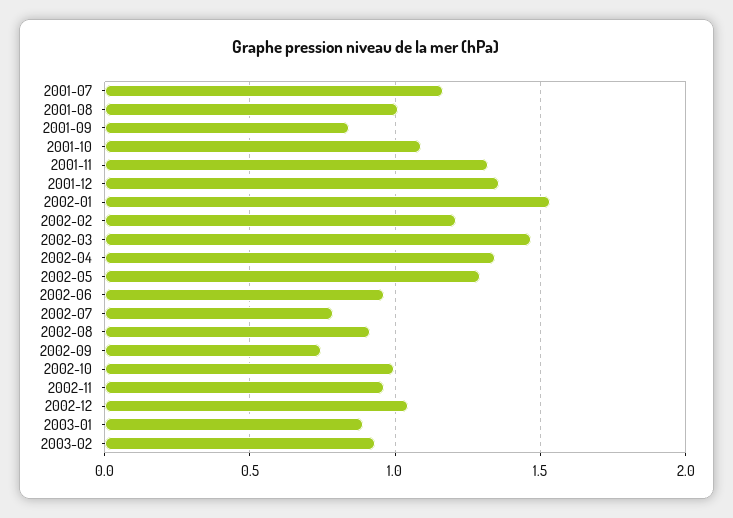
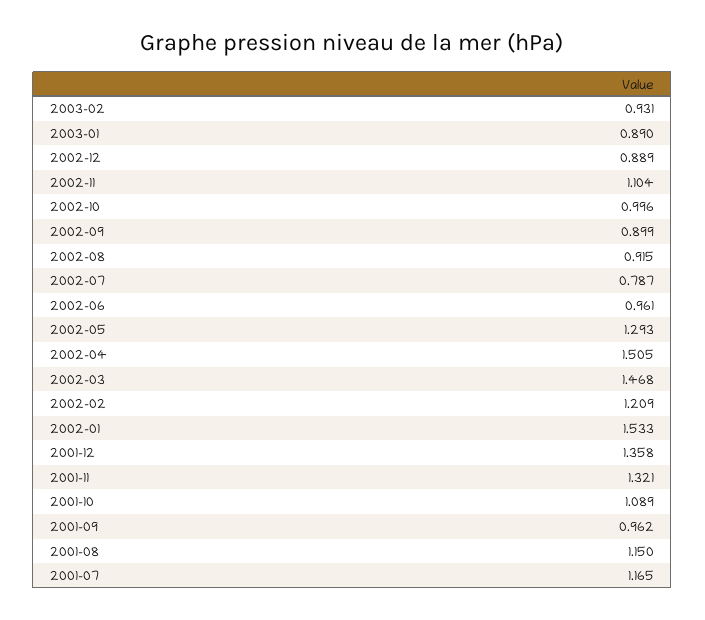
2001-08: 1 -> 1.15
2001-09: 0.85 -> 0.962
2002-04: 1.35 -> 1.505
2002-09: 0.75 -> 0.899
2002-11: 0.95 -> 1.104
2002-12: 1.05 -> 0.889

